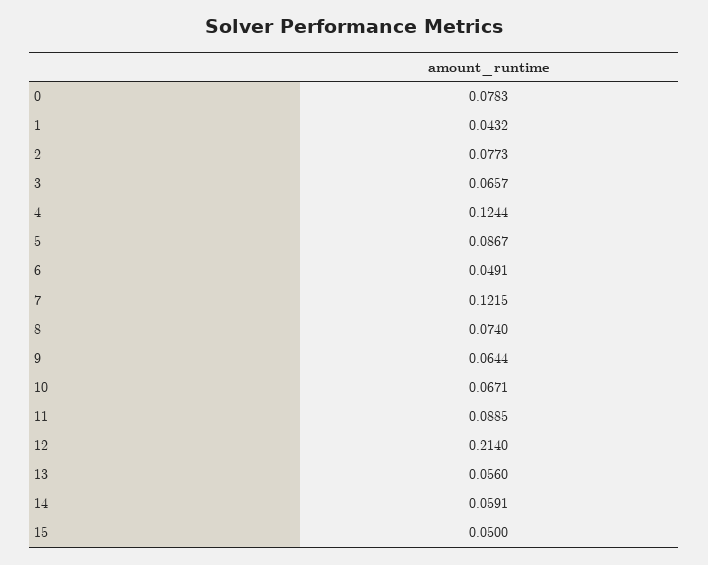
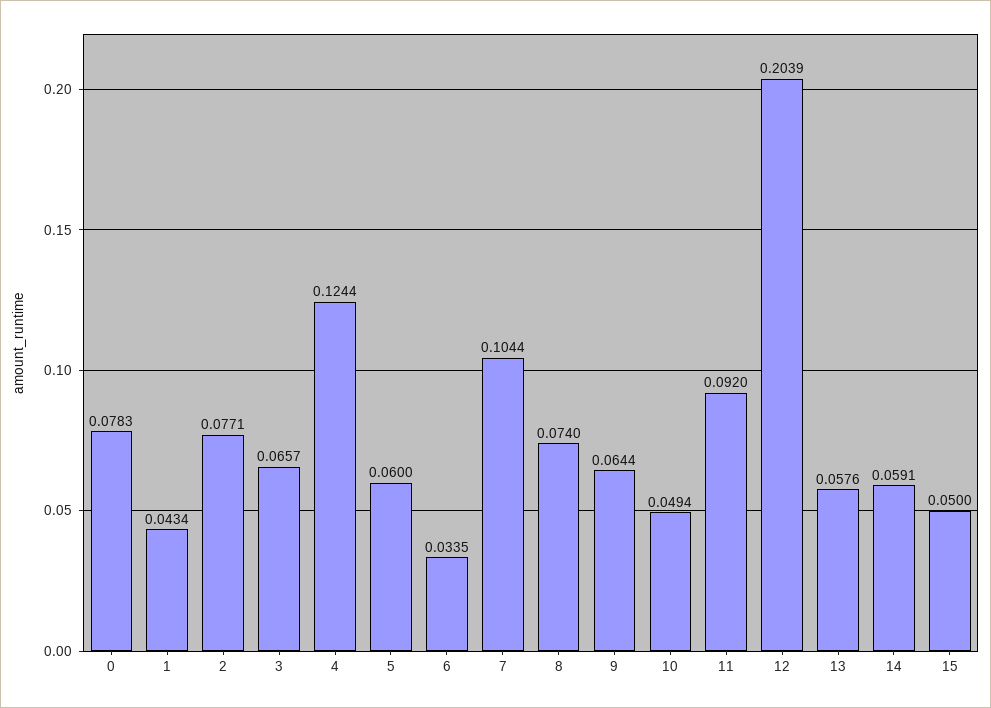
1: 0.0432 -> 0.0434
2: 0.0773 -> 0.0771
5: 0.0867 -> 0.06
6: 0.0491 -> 0.0335
7: 0.1215 -> 0.1044
10: 0.0671 -> 0.0494
11: 0.0885 -> 0.092
12: 0.214 -> 0.2039
13: 0.056 -> 0.0576

